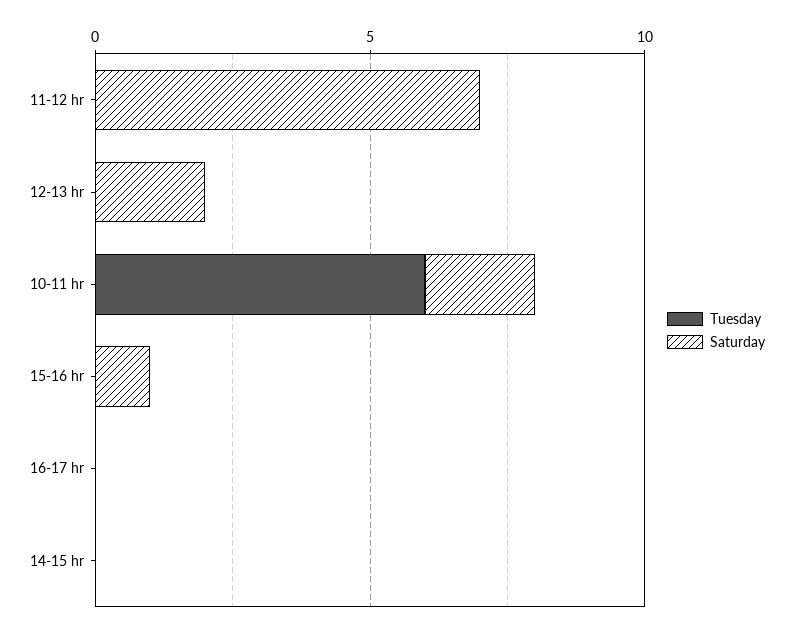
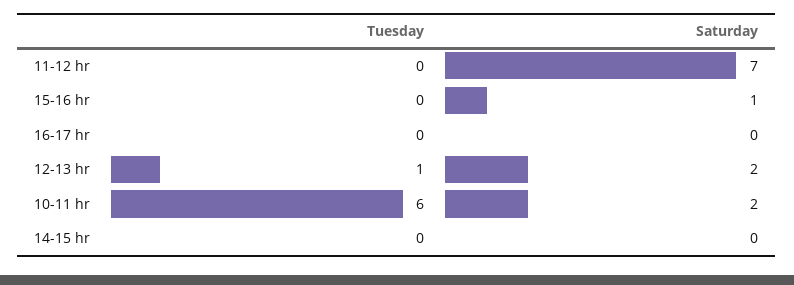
Tuesday, 12-13 hr: 0 -> 1

